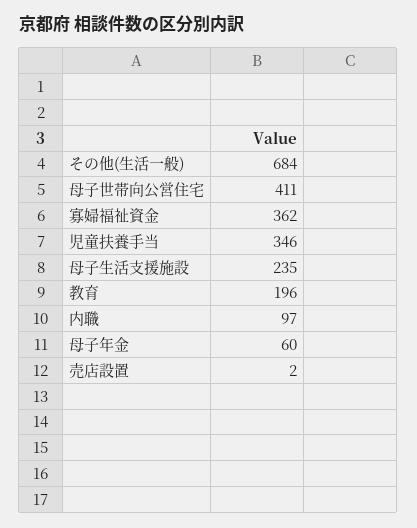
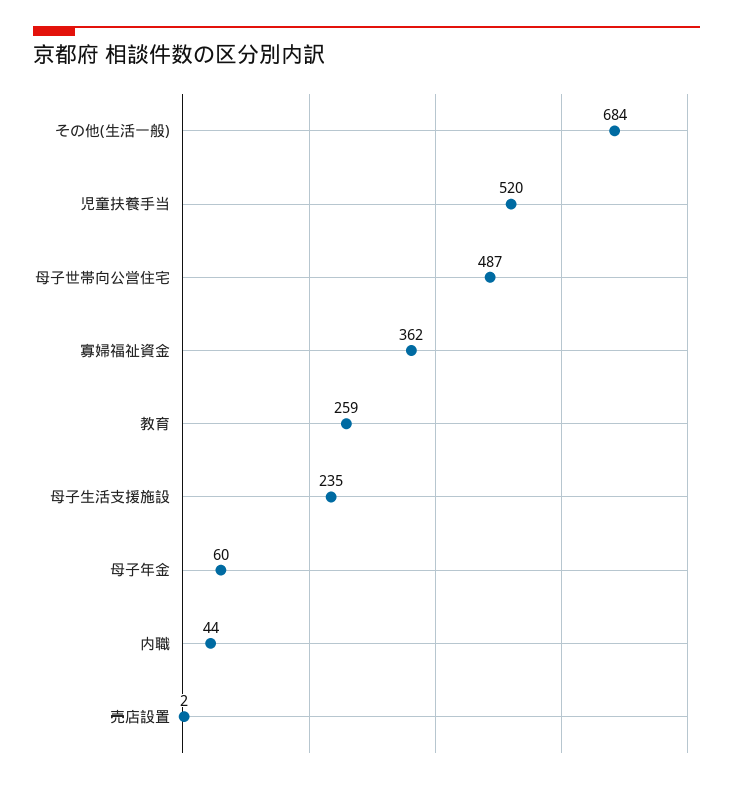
母子世帯向公営住宅: 411 -> 487
児童扶養手当: 346 -> 520
教育: 196 -> 259
内職: 97 -> 44

